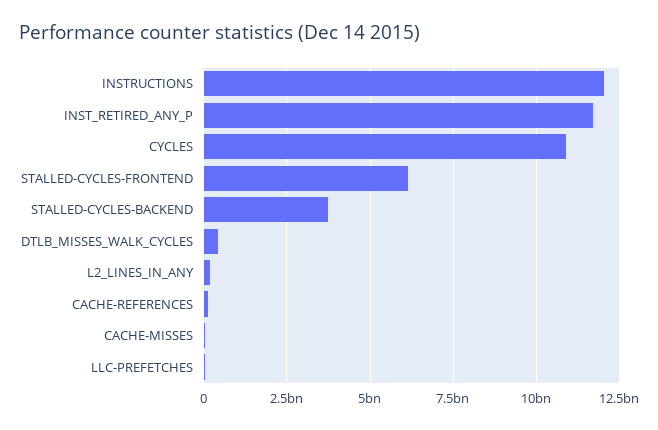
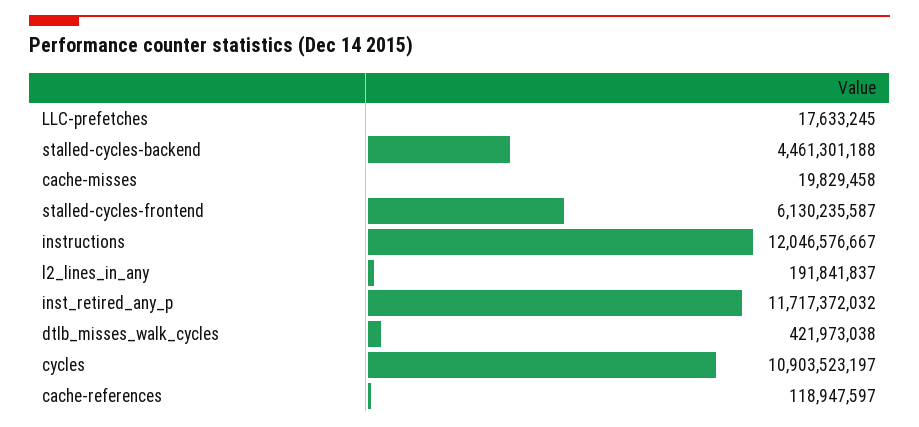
STALLED-CYCLES-BACKEND: 3750000000 -> 4461301188

